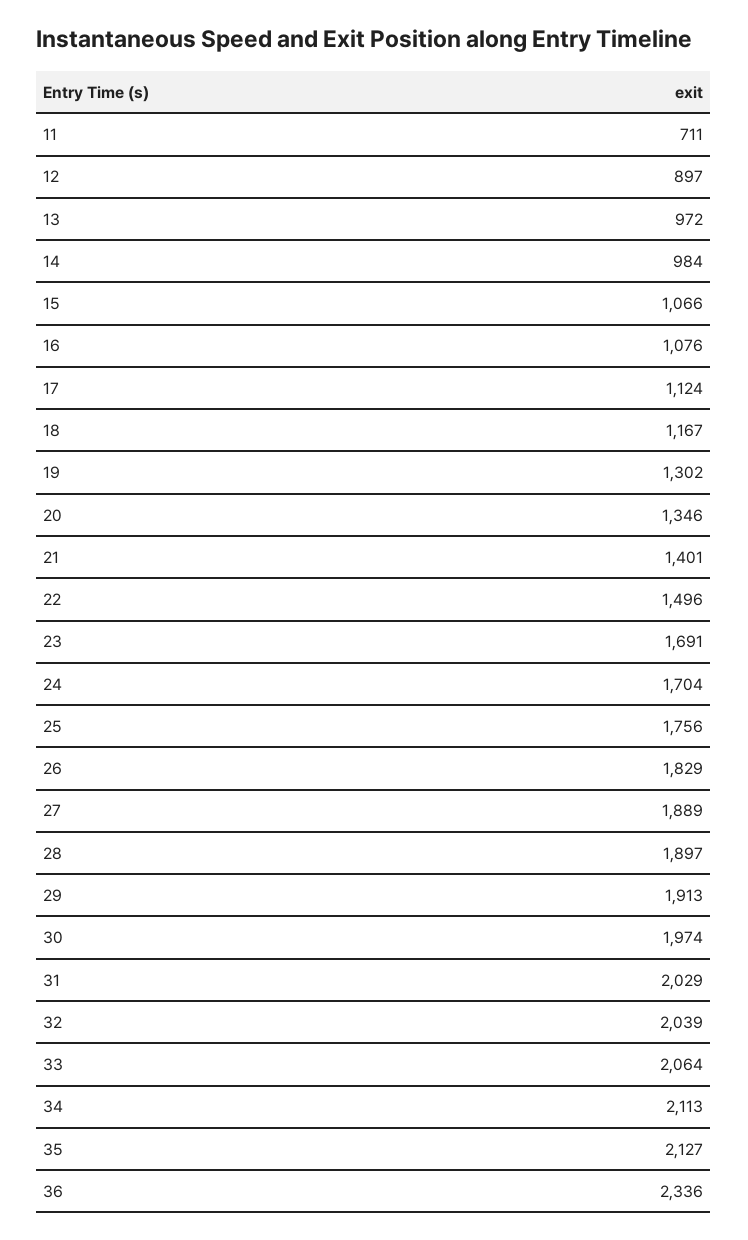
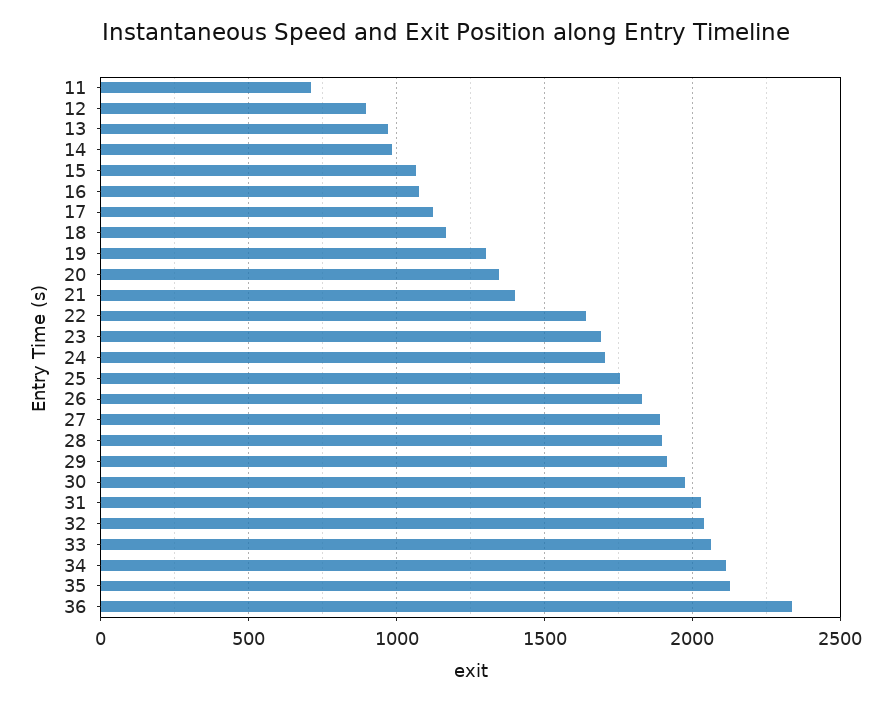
22: 1496 -> 1650

